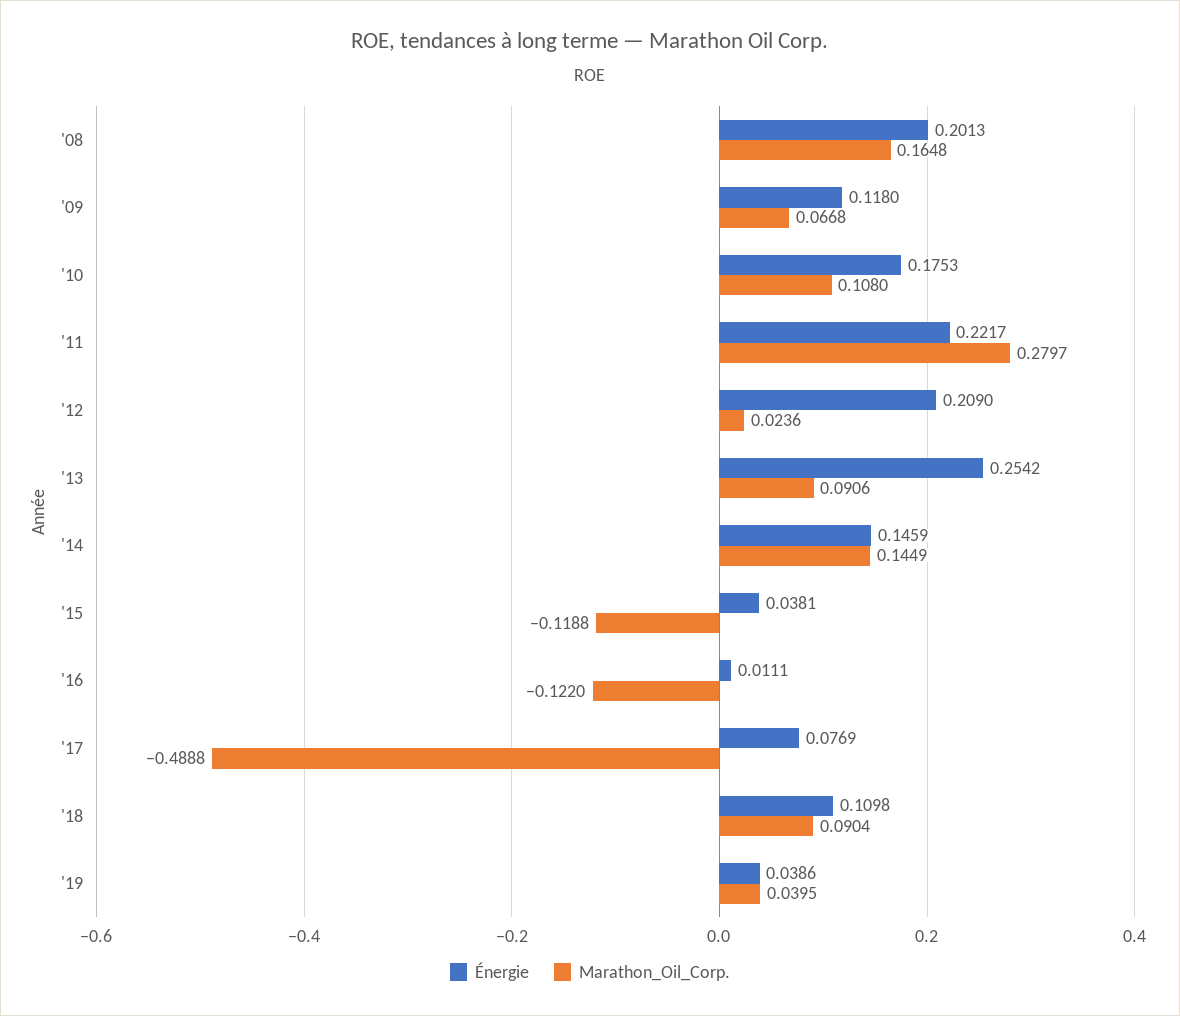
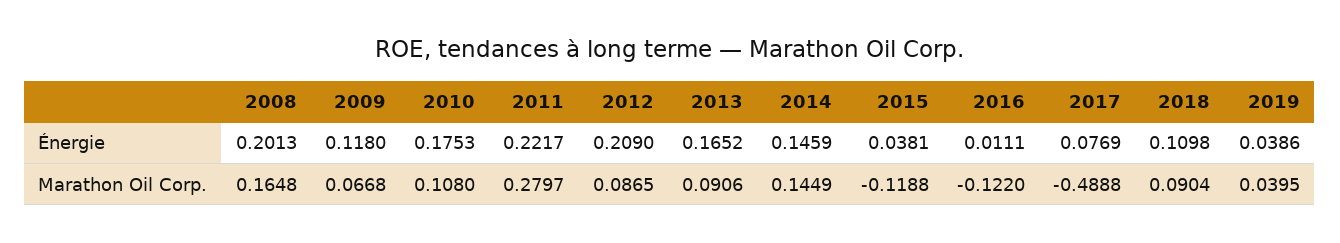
Marathon_Oil_Corp., '12: 0.0236 -> 0.0865
Énergie, '13: 0.2542 -> 0.1652

